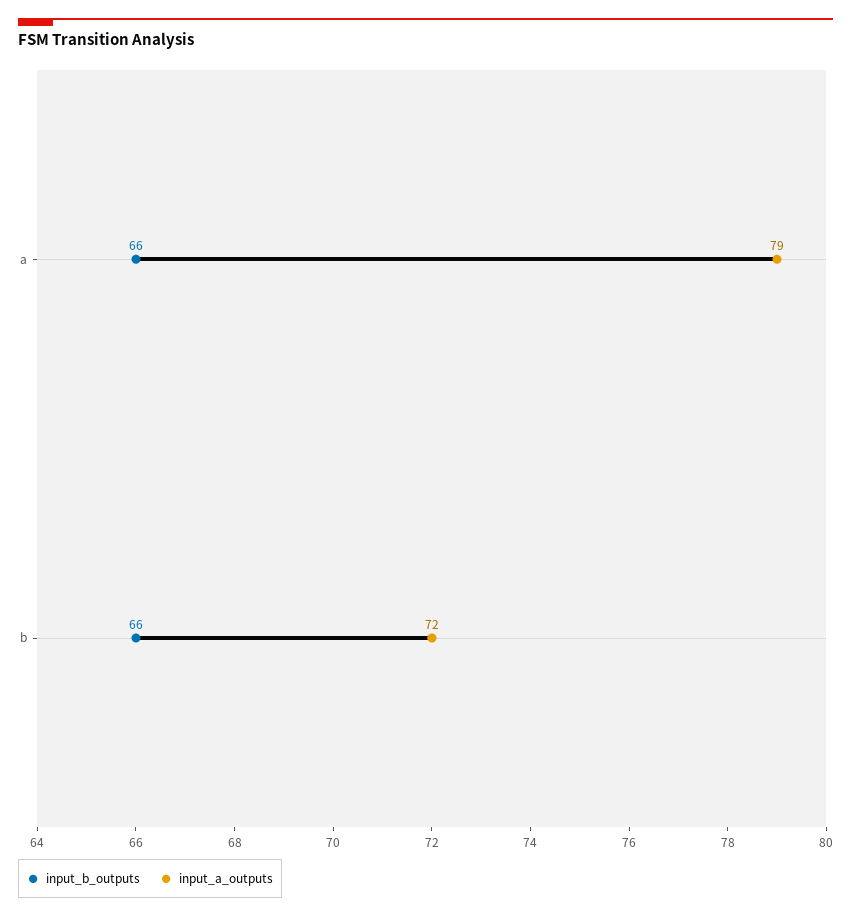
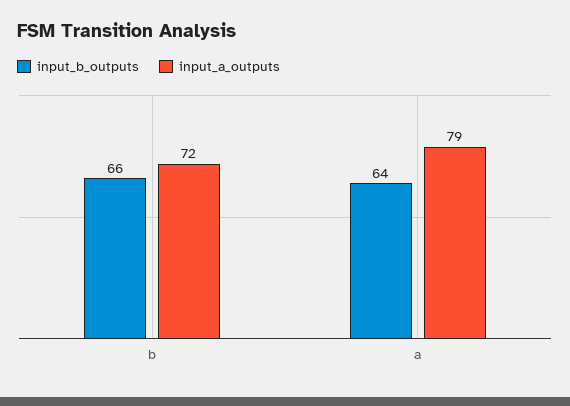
input_b_outputs, a: 66 -> 64

